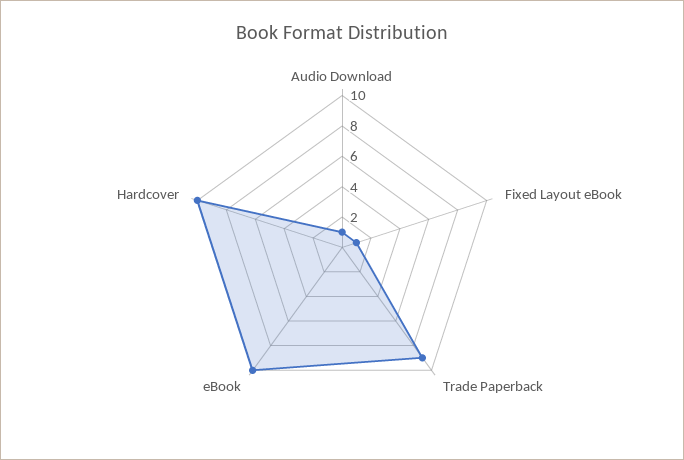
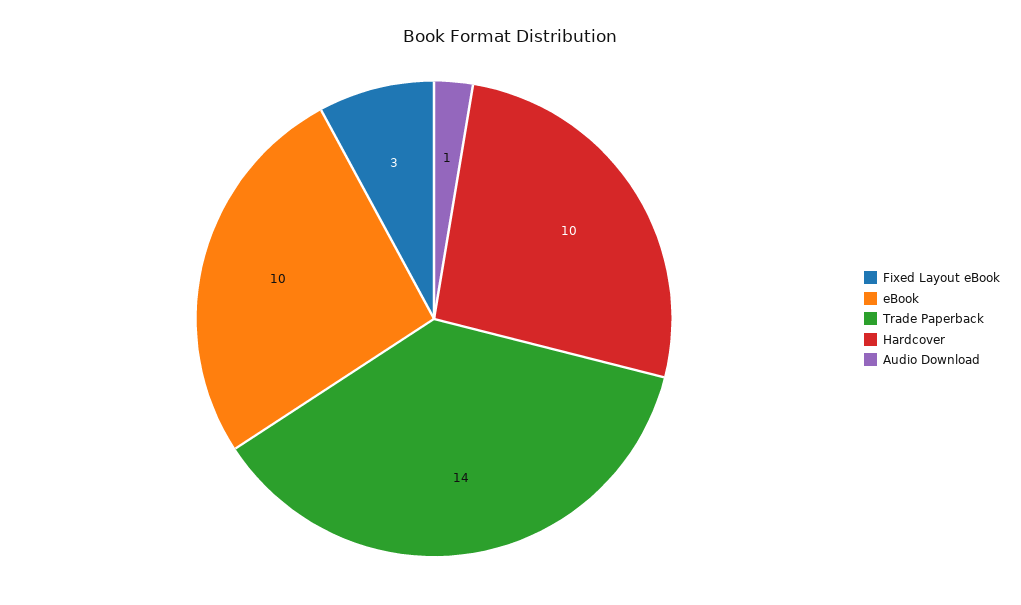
Fixed Layout eBook: 1 -> 3
Trade Paperback: 9 -> 14

